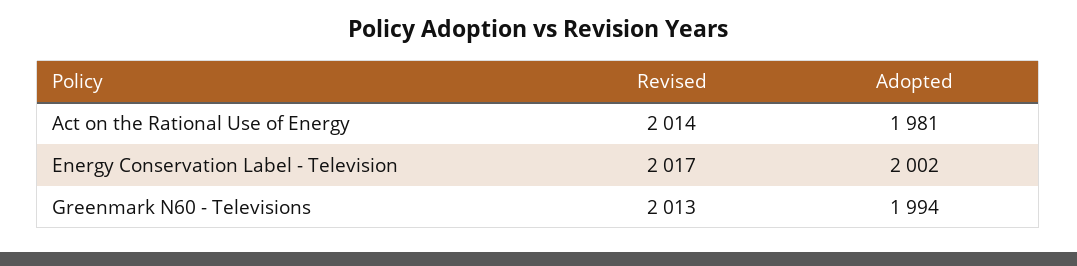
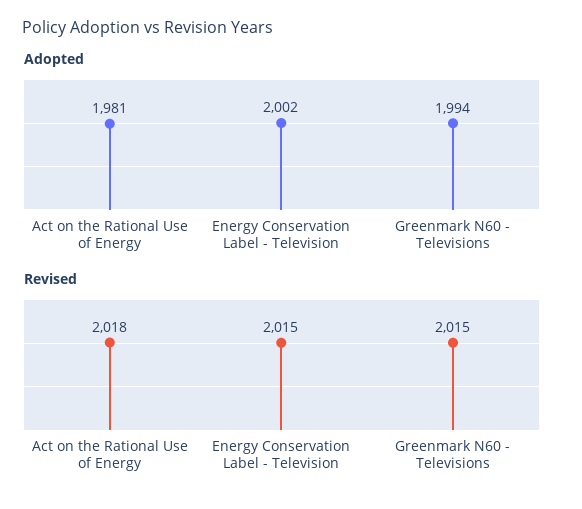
Revised, Act on the Rational Use of Energy: 2014 -> 2018
Revised, Energy Conservation Label - Television: 2017 -> 2015
Revised, Greenmark N60 - Televisions: 2013 -> 2015

